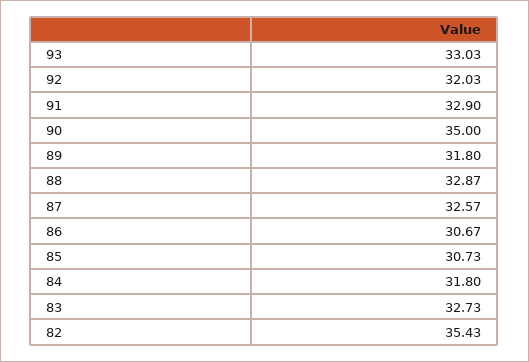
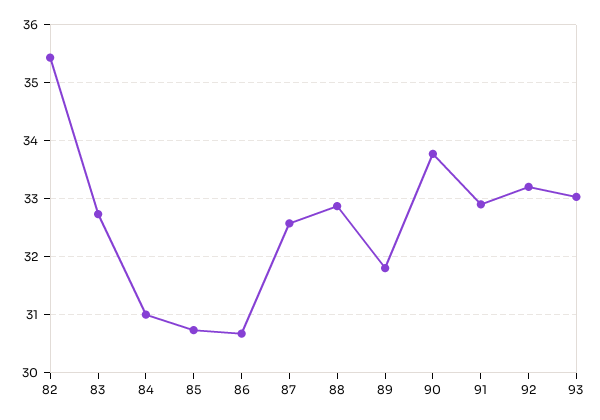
92: 32.03 -> 33.2
90: 35 -> 33.8
84: 31.8 -> 31

